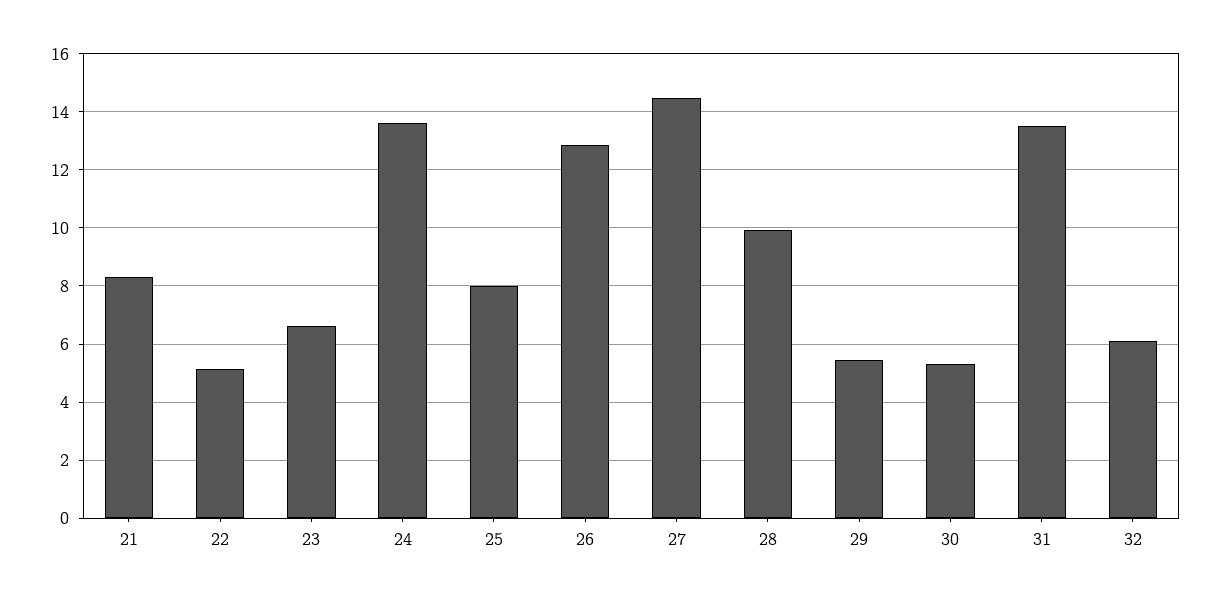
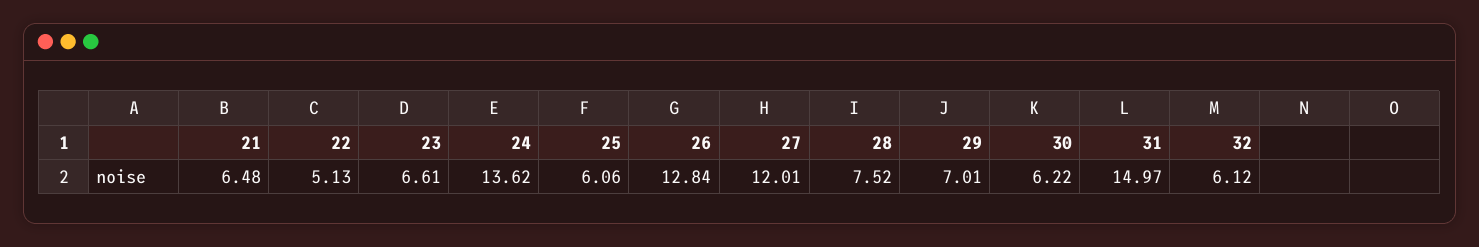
21: 8.25 -> 6.48
25: 8 -> 6.06
27: 14.5 -> 12.01
28: 10 -> 7.52
29: 5.5 -> 7.01
30: 5.25 -> 6.22
31: 13.5 -> 14.97

